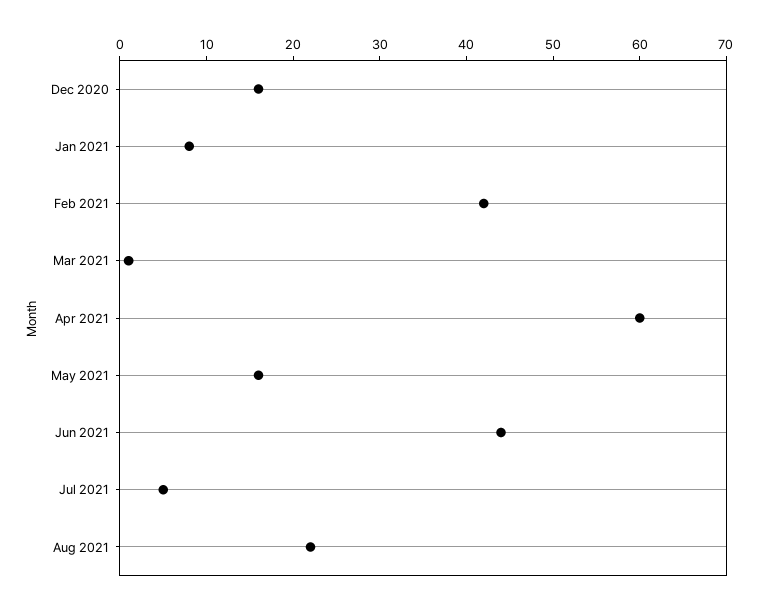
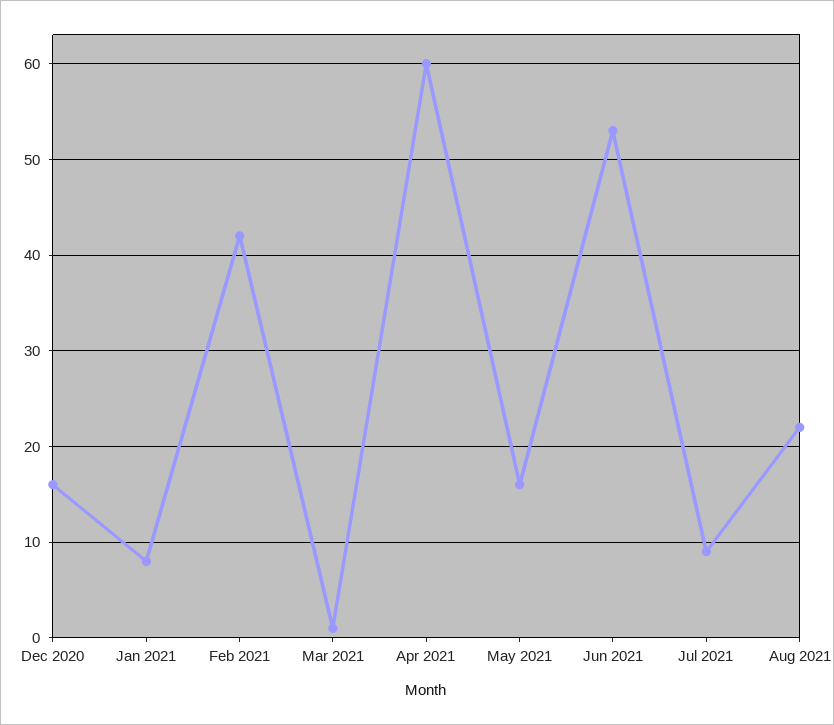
Jun 2021: 44 -> 53
Jul 2021: 5 -> 9

